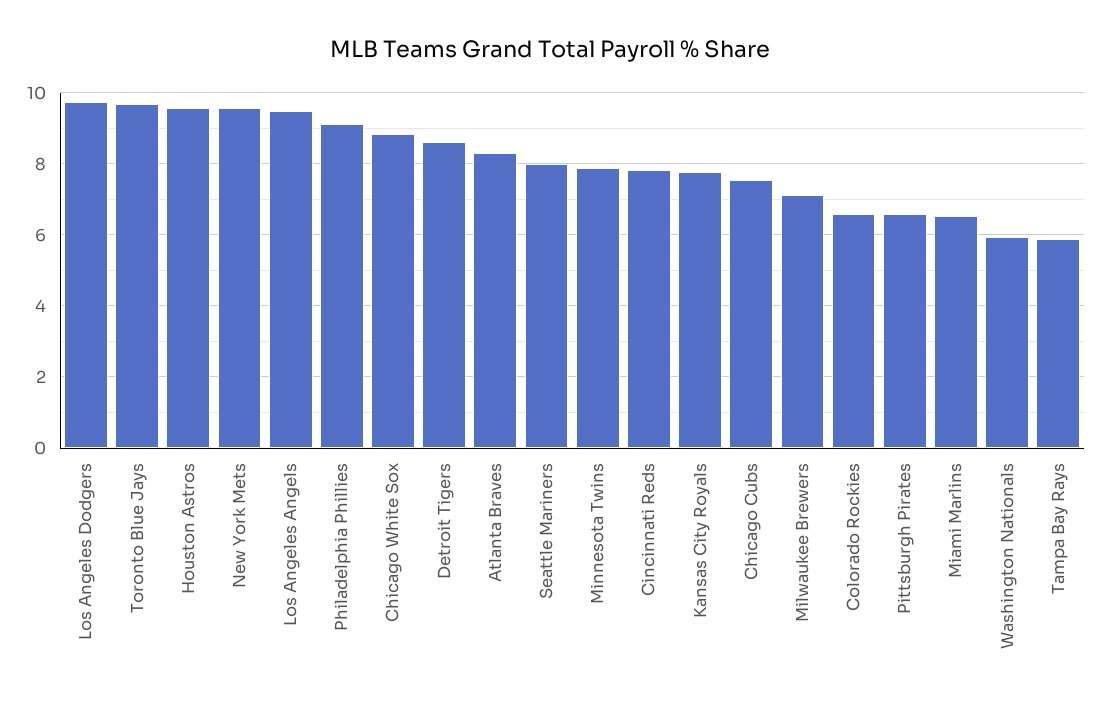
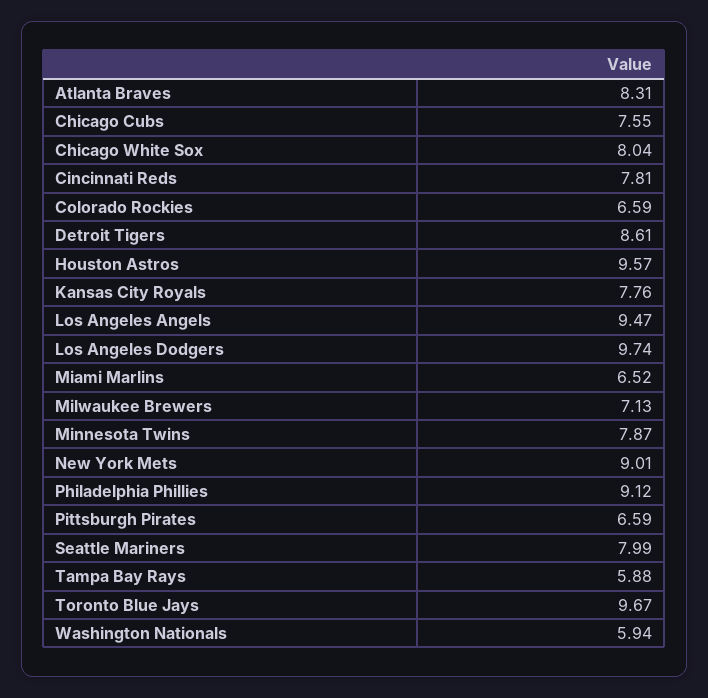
New York Mets: 9.6 -> 9.01
Chicago White Sox: 8.8 -> 8.04

